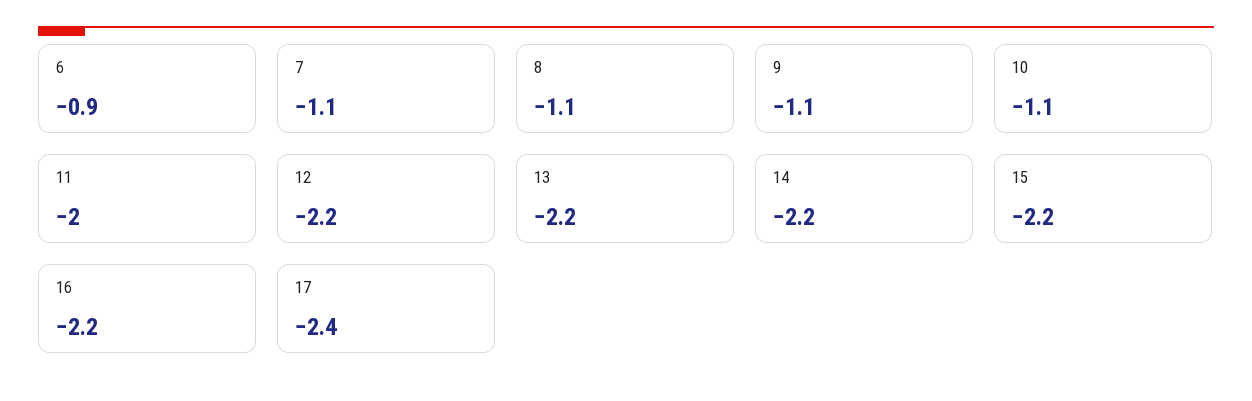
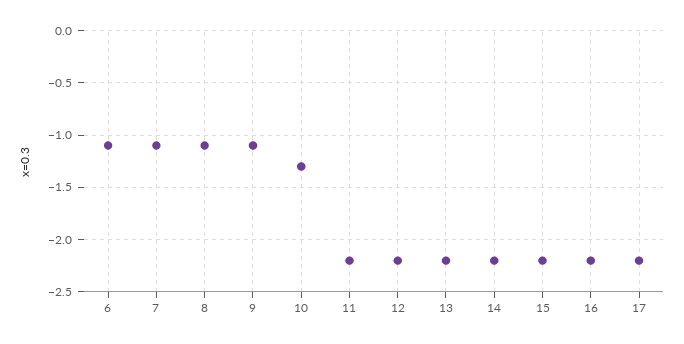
6: -0.9 -> -1.1
10: -1.1 -> -1.3
11: -2 -> -2.2
17: -2.4 -> -2.2

